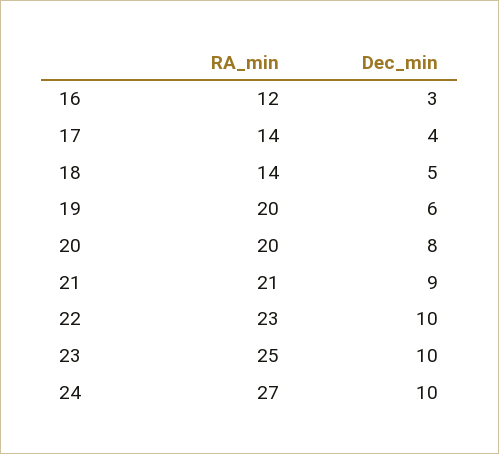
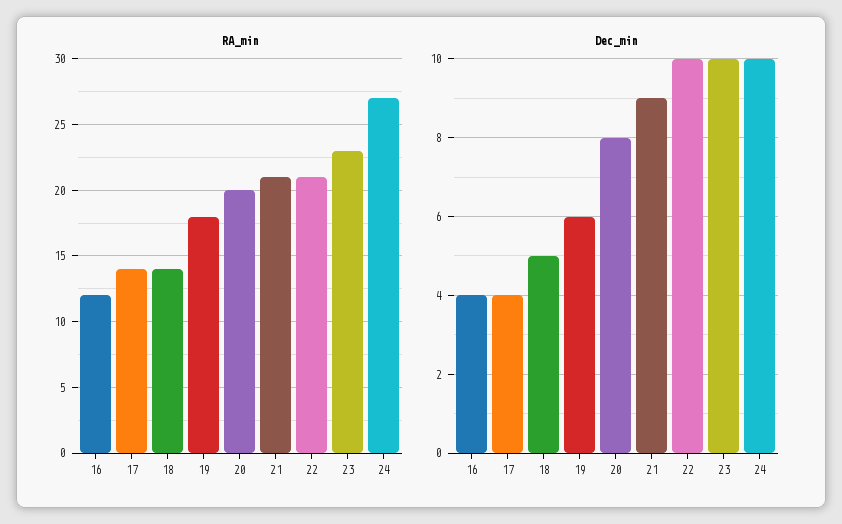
Dec_min, 16: 3 -> 4
RA_min, 19: 20 -> 18
RA_min, 22: 23 -> 21
RA_min, 23: 25 -> 23

